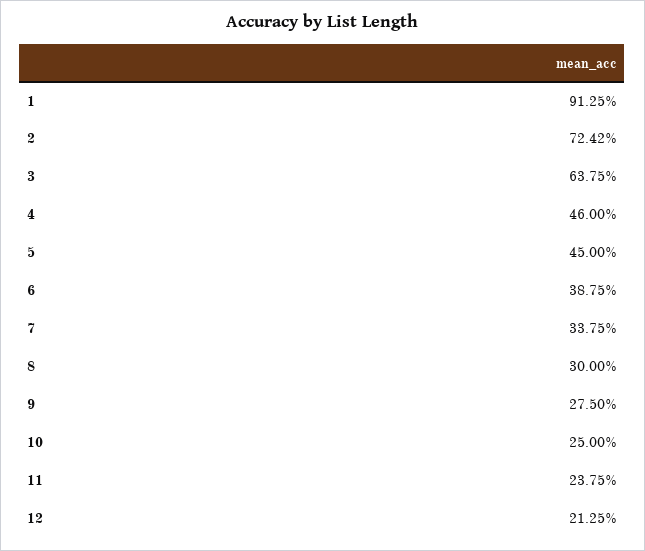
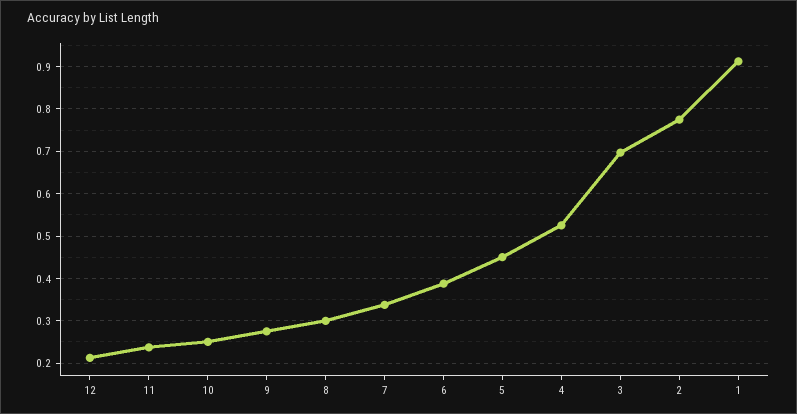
2: 0.7242 -> 0.78
3: 0.6375 -> 0.7
4: 0.46 -> 0.52

